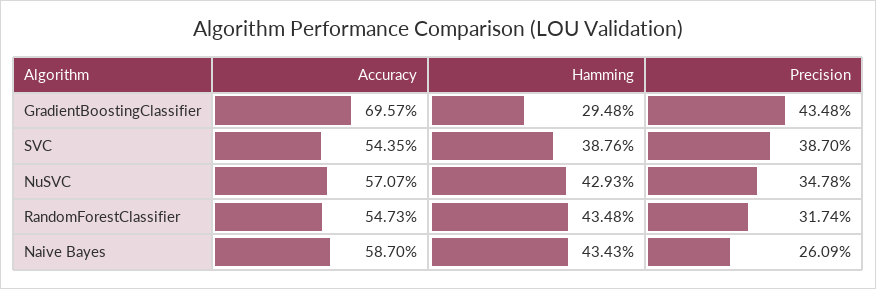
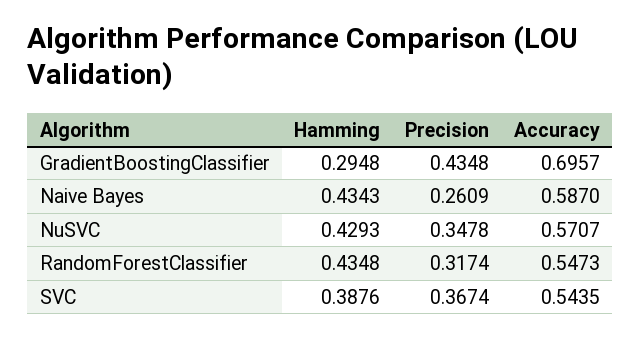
Precision, SVC: 0.387 -> 0.3674

